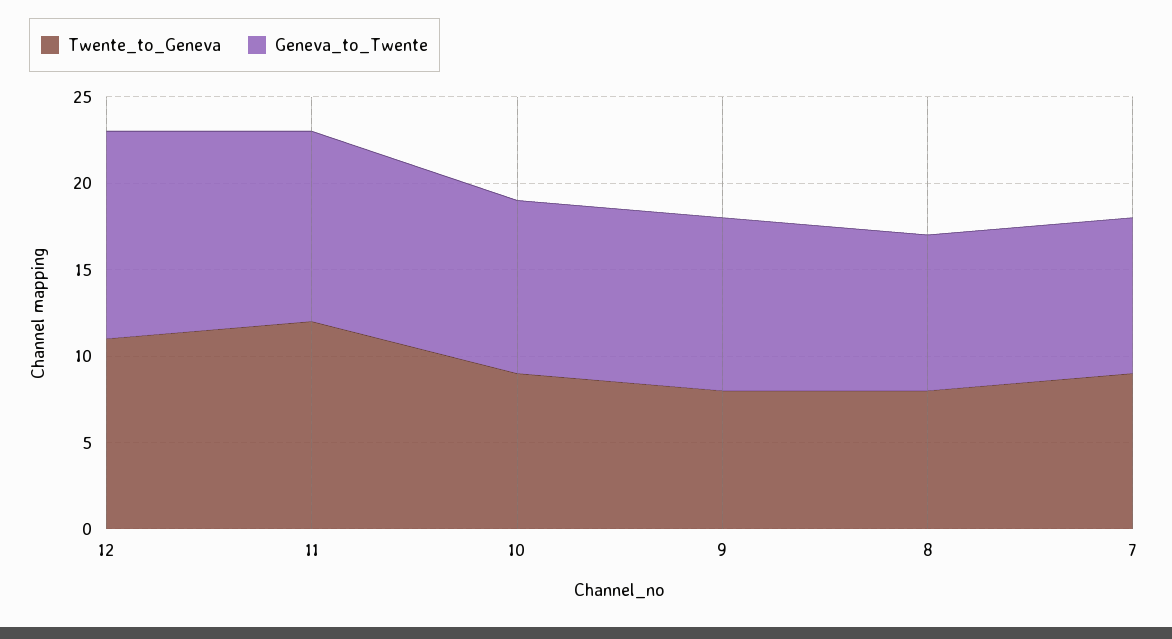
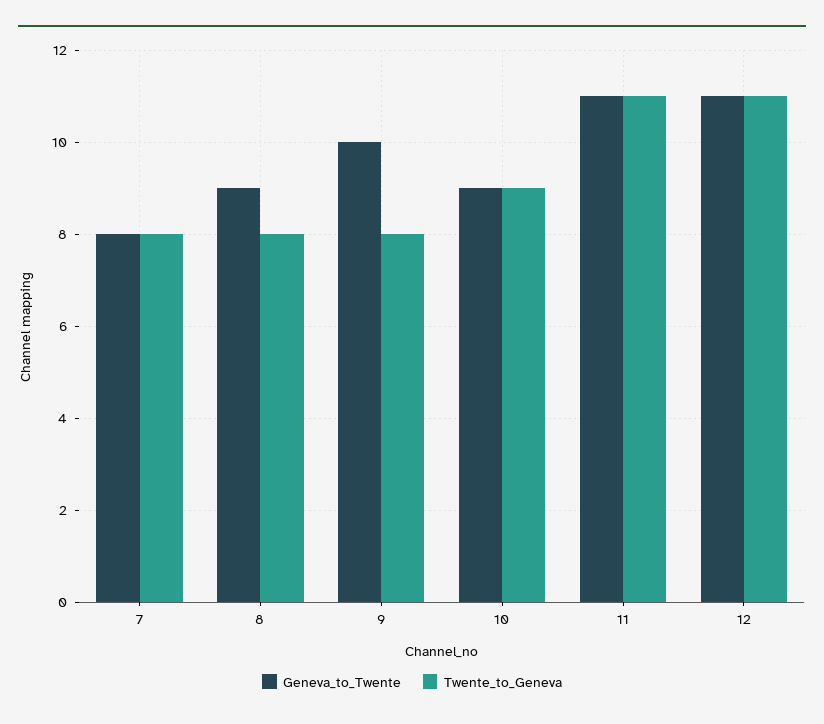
Geneva_to_Twente, 12: 12 -> 11
Twente_to_Geneva, 11: 12 -> 11
Geneva_to_Twente, 10: 10 -> 9
Twente_to_Geneva, 7: 9 -> 8
Geneva_to_Twente, 7: 9 -> 8

